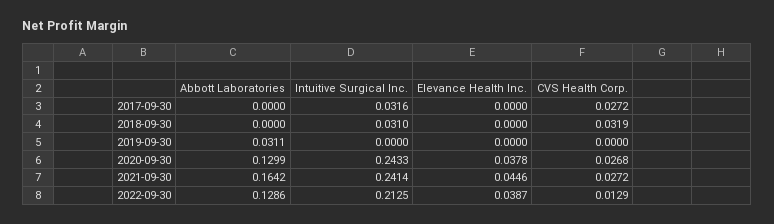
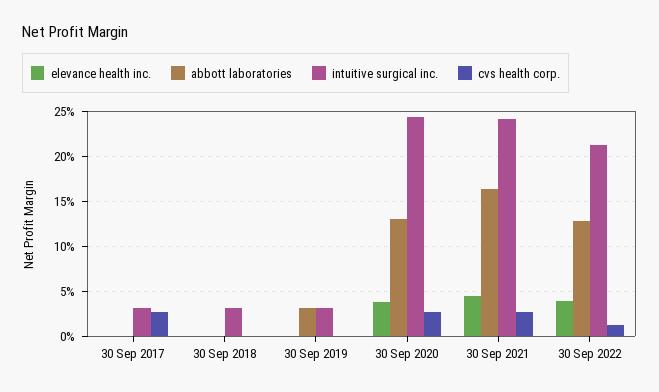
CVS Health Corp., 2018-09-30: 0.0319 -> 0
Intuitive Surgical Inc., 2019-09-30: 0 -> 0.03

